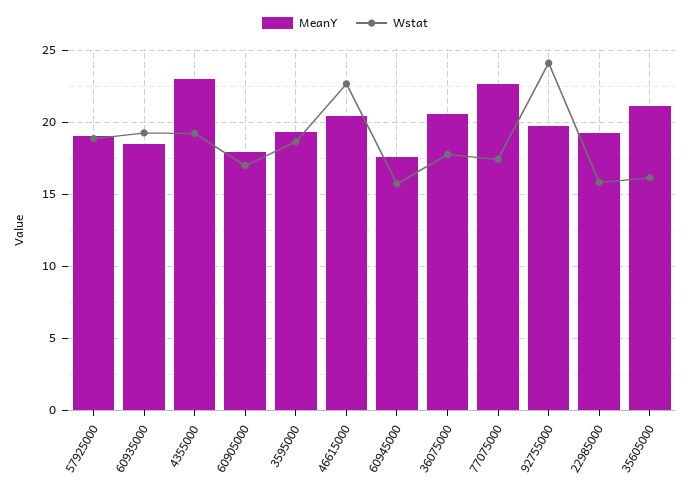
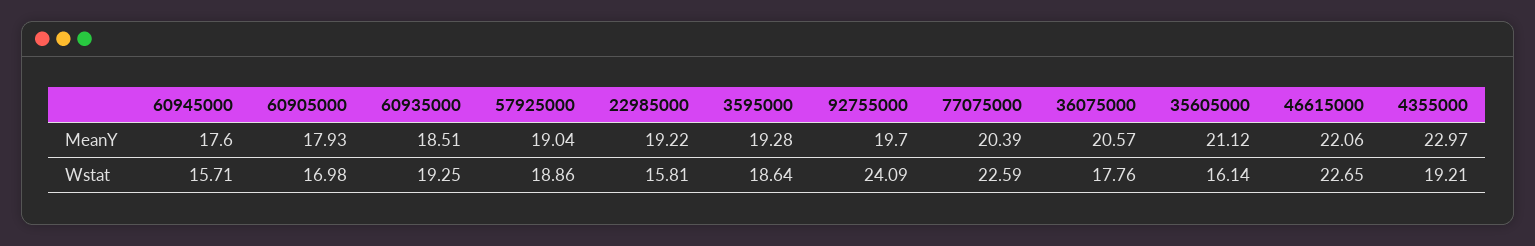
MeanY, 46615000: 20.5 -> 22.06
MeanY, 77075000: 22.5 -> 20.39
Wstat, 77075000: 17.5 -> 22.59

